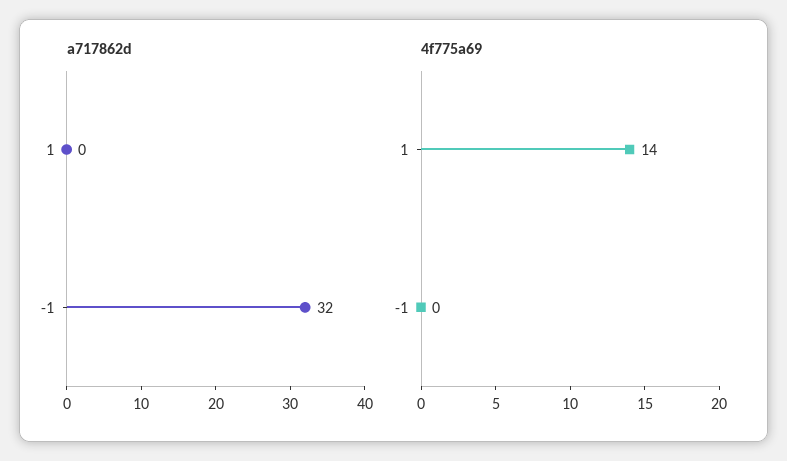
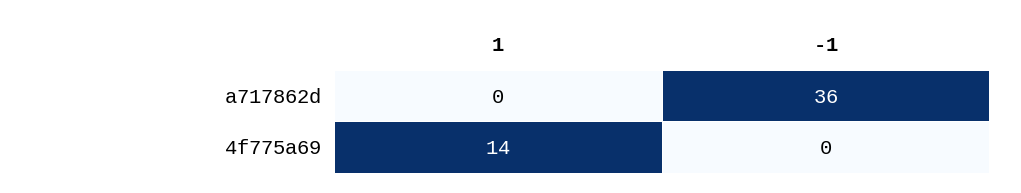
a717862d, -1: 32 -> 36

